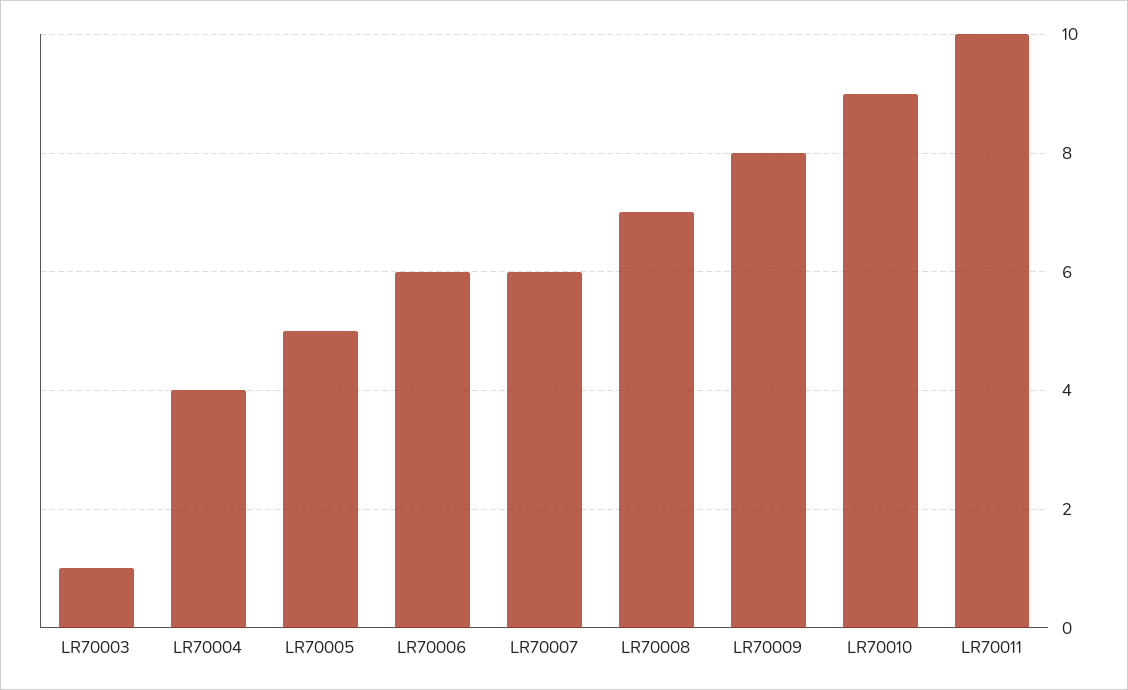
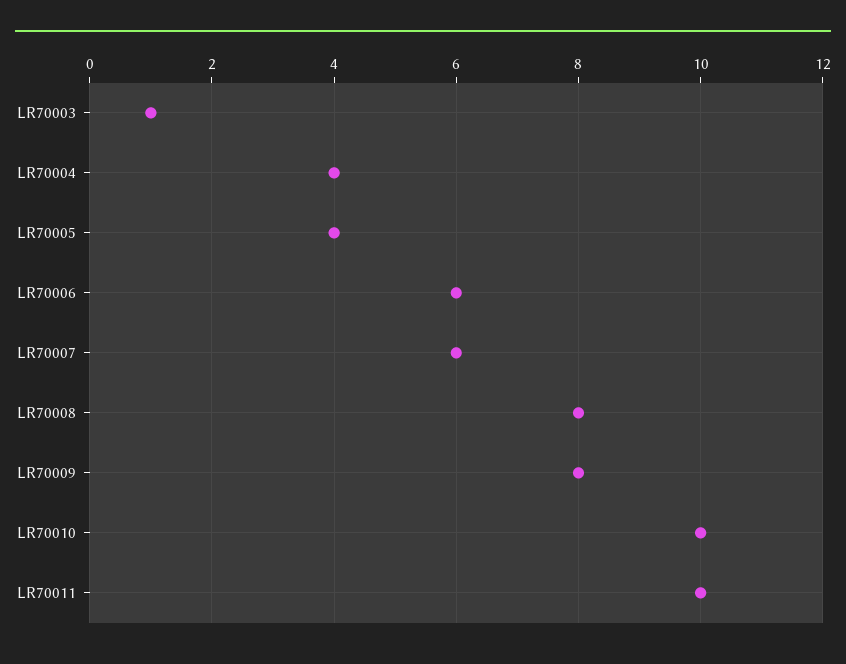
LR70005: 5 -> 4
LR70008: 7 -> 8
LR70010: 9 -> 10

